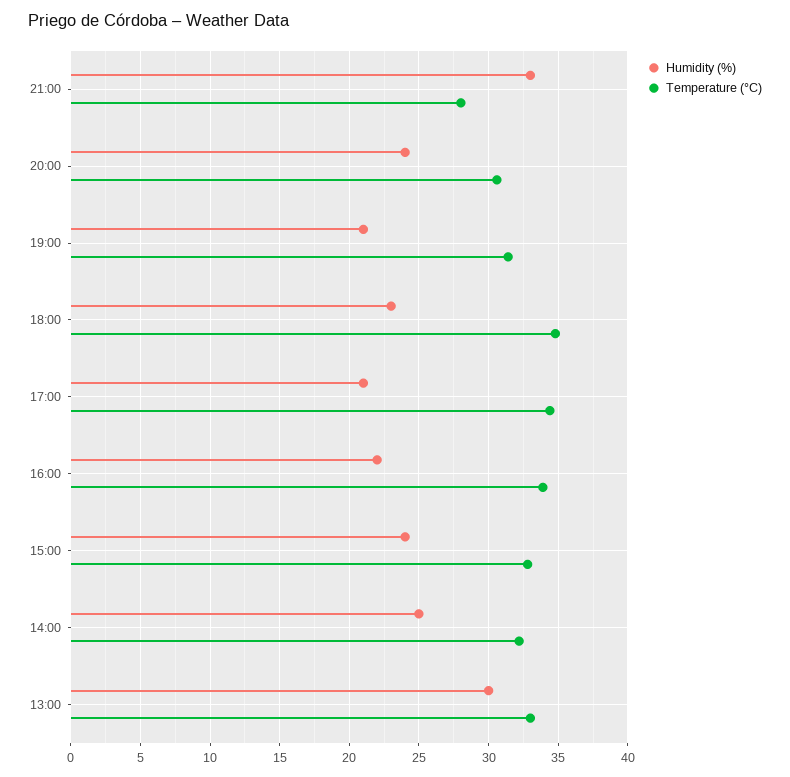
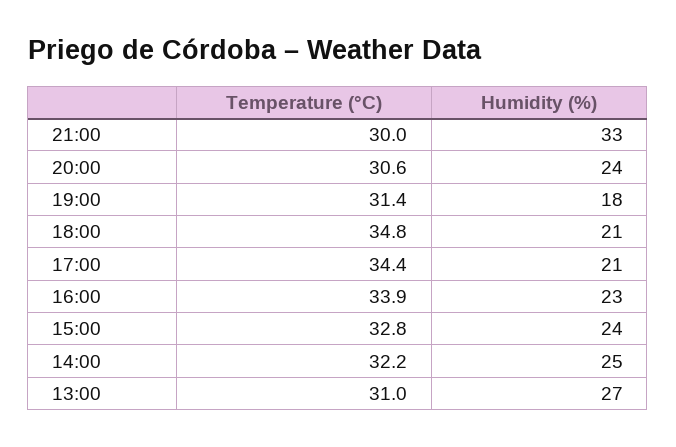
Temperature (°C), 21:00: 28 -> 30
Humidity (%), 19:00: 21 -> 18
Humidity (%), 18:00: 23 -> 21
Humidity (%), 16:00: 22 -> 23
Humidity (%), 13:00: 30 -> 27
Temperature (°C), 13:00: 33 -> 31

